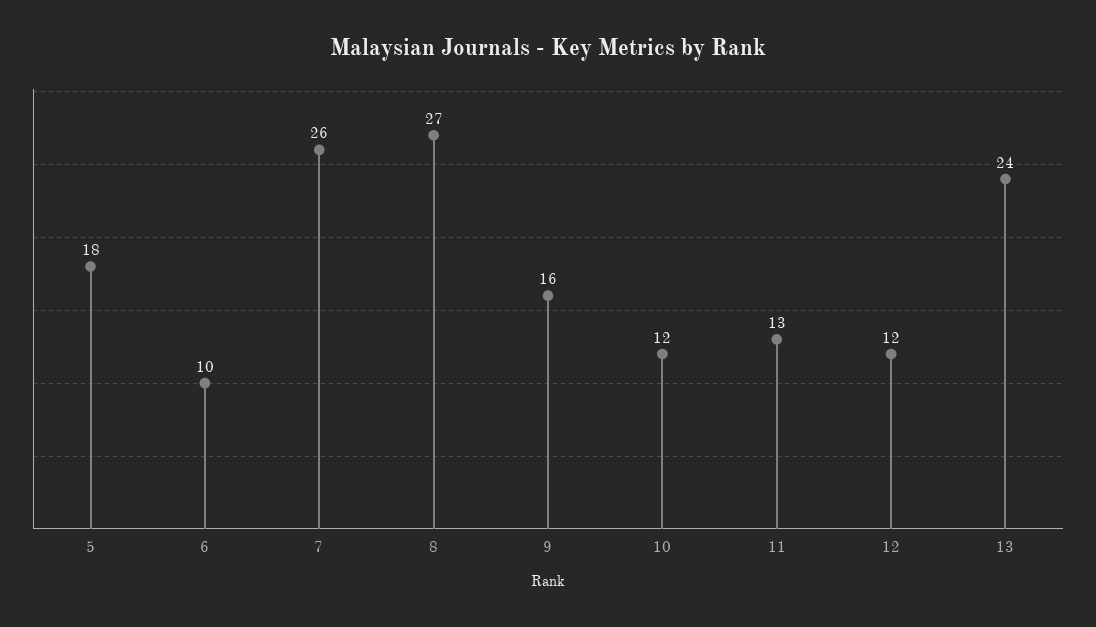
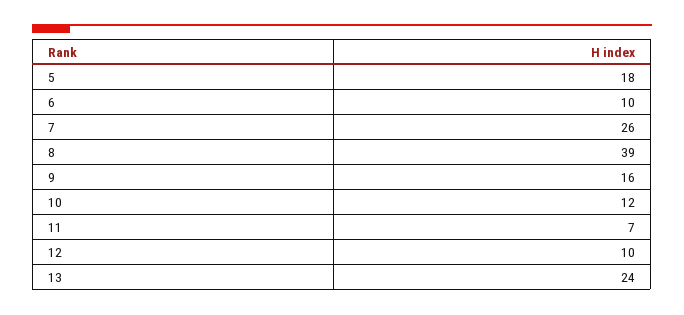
8: 27 -> 39
11: 13 -> 7
12: 12 -> 10

